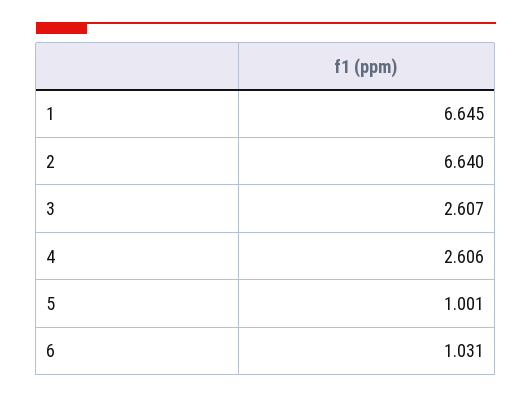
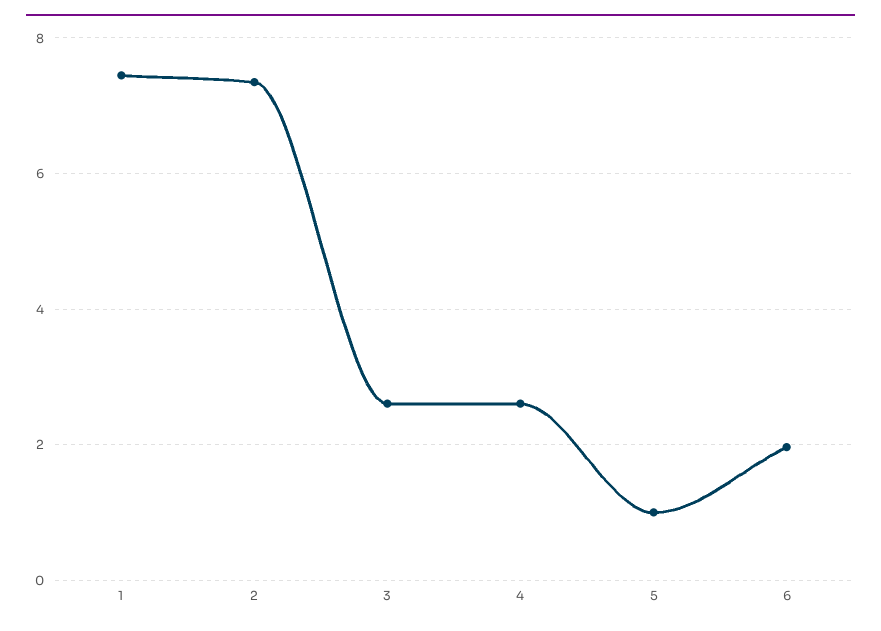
1: 6.645 -> 7.4
2: 6.64 -> 7.4
6: 1.031 -> 2

